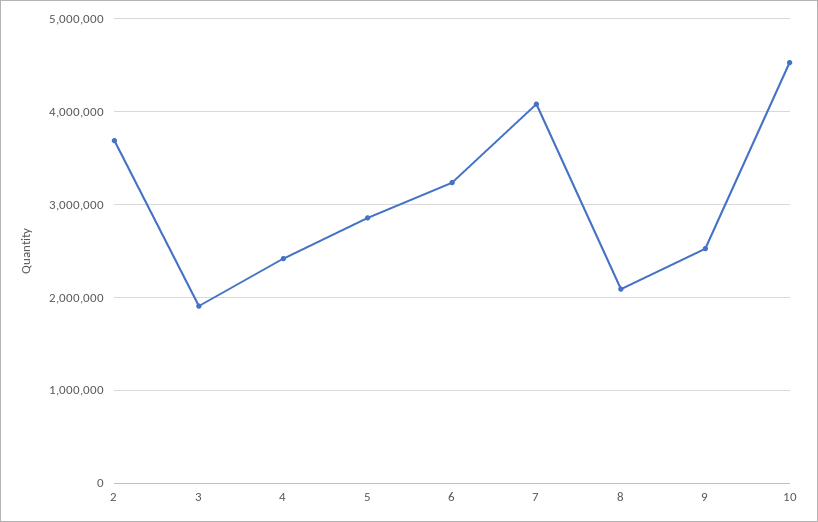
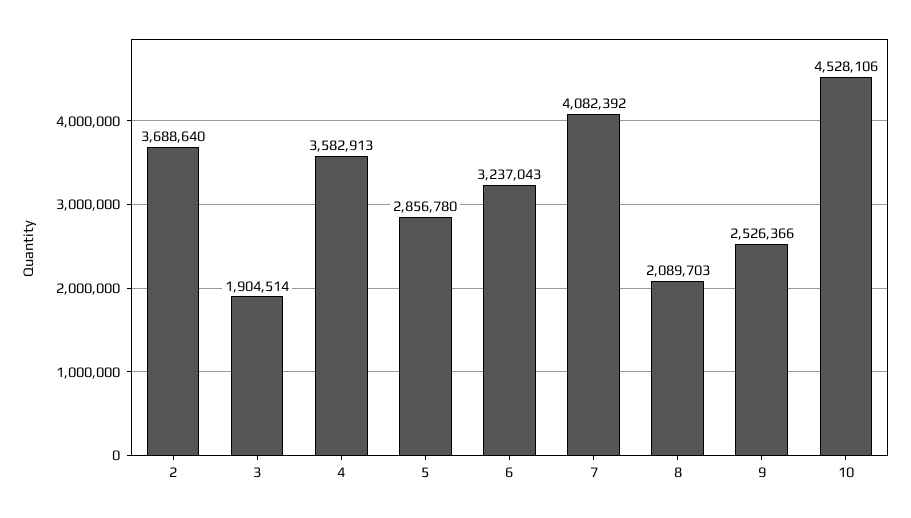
4: 2400000 -> 3582913

